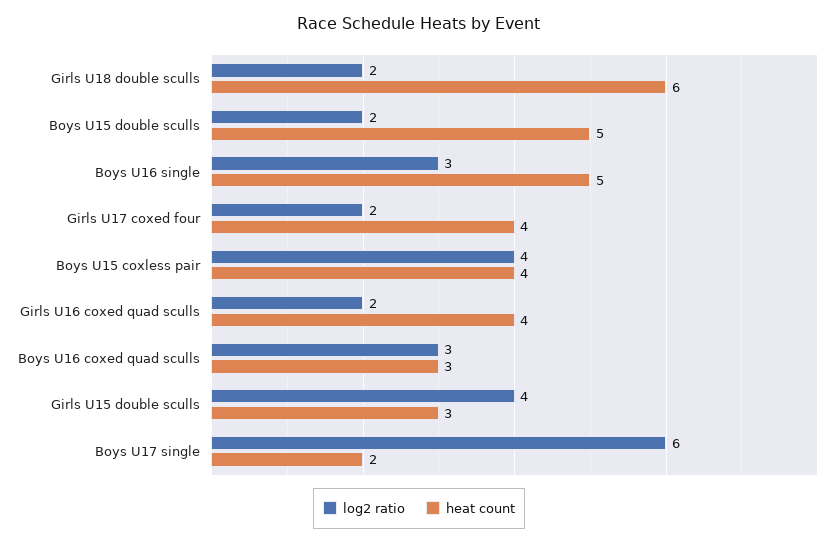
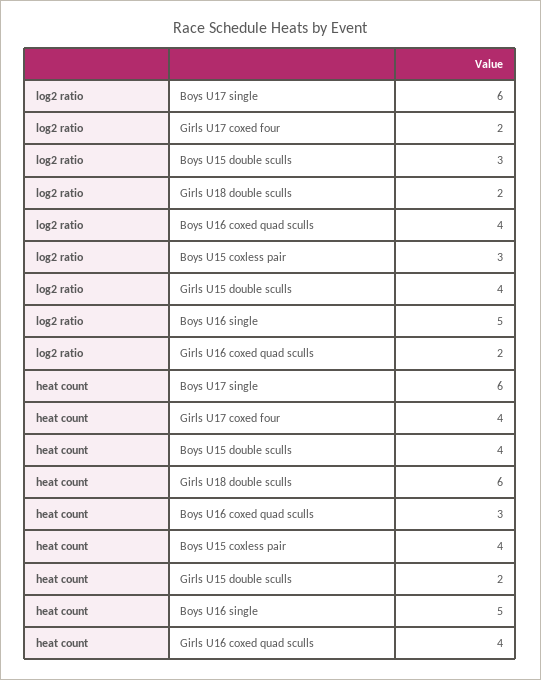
log2 ratio, Boys U15 double sculls: 2 -> 3
heat count, Boys U15 double sculls: 5 -> 4
log2 ratio, Boys U16 single: 3 -> 5
log2 ratio, Boys U15 coxless pair: 4 -> 3
log2 ratio, Boys U16 coxed quad sculls: 3 -> 4
heat count, Girls U15 double sculls: 3 -> 2
heat count, Boys U17 single: 2 -> 6

